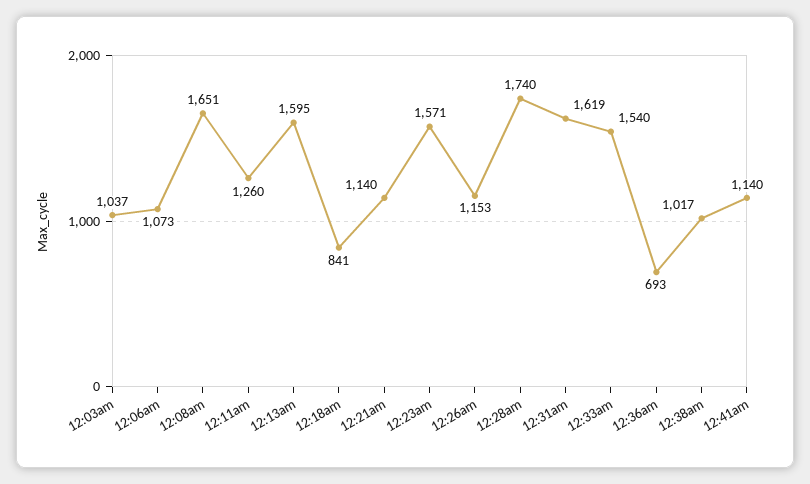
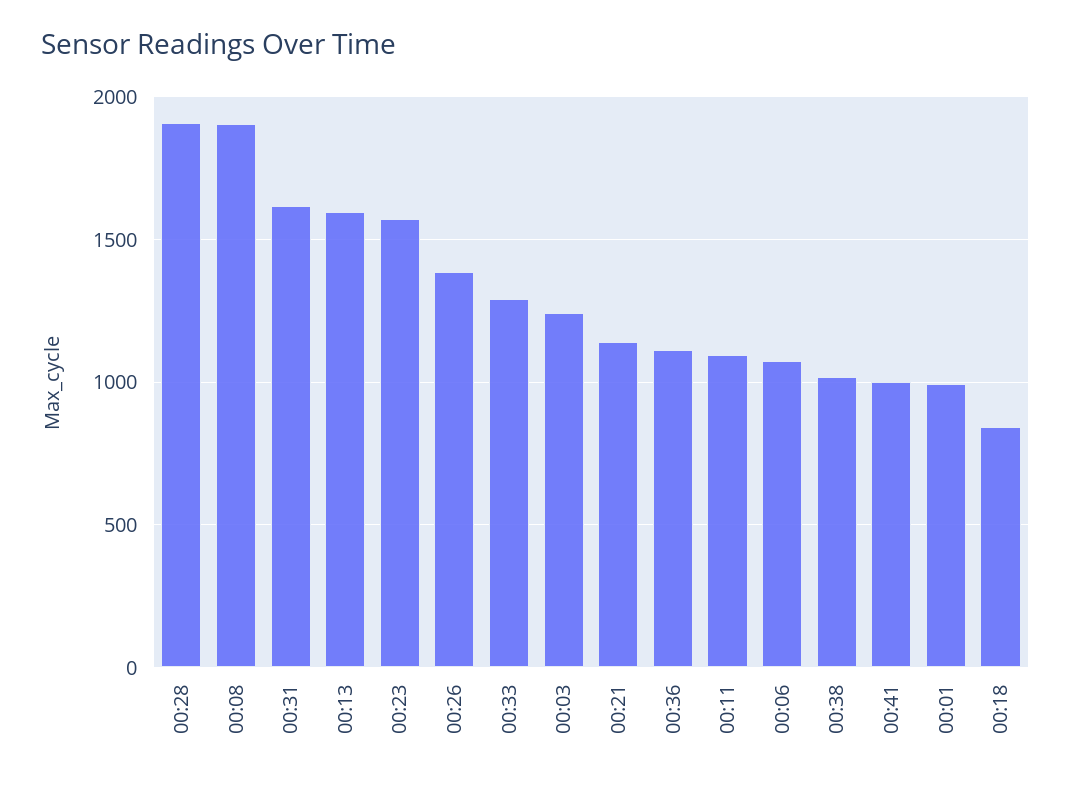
12:03am: 1037 -> 1250
12:08am: 1651 -> 1900
12:11am: 1260 -> 1100
12:26am: 1153 -> 1400
12:28am: 1740 -> 1900
12:33am: 1540 -> 1300
12:36am: 693 -> 1100
12:41am: 1140 -> 1000
00:01: none -> 1000

